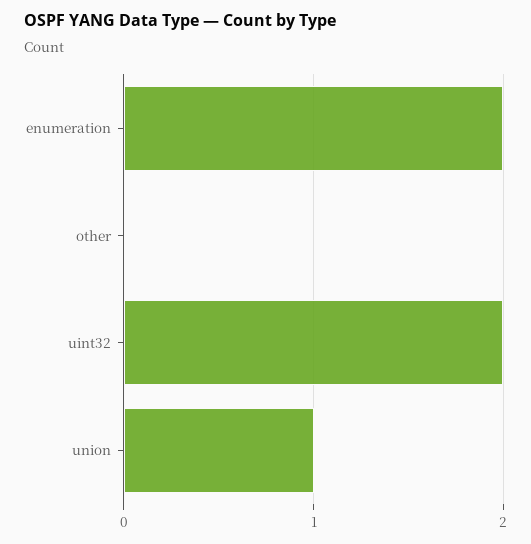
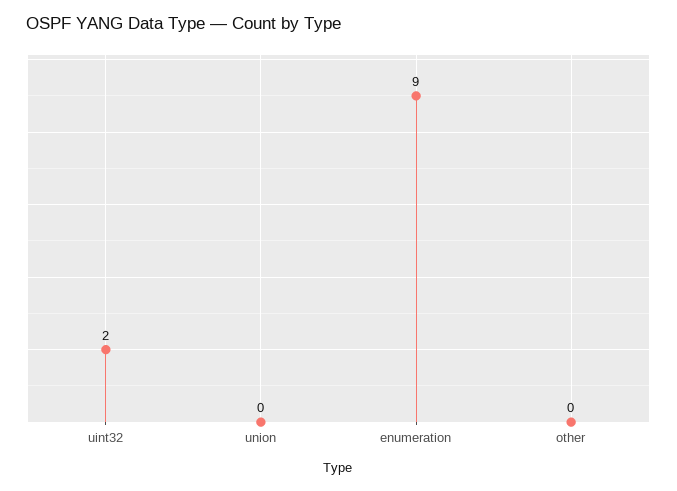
enumeration: 2 -> 9
union: 1 -> 0

